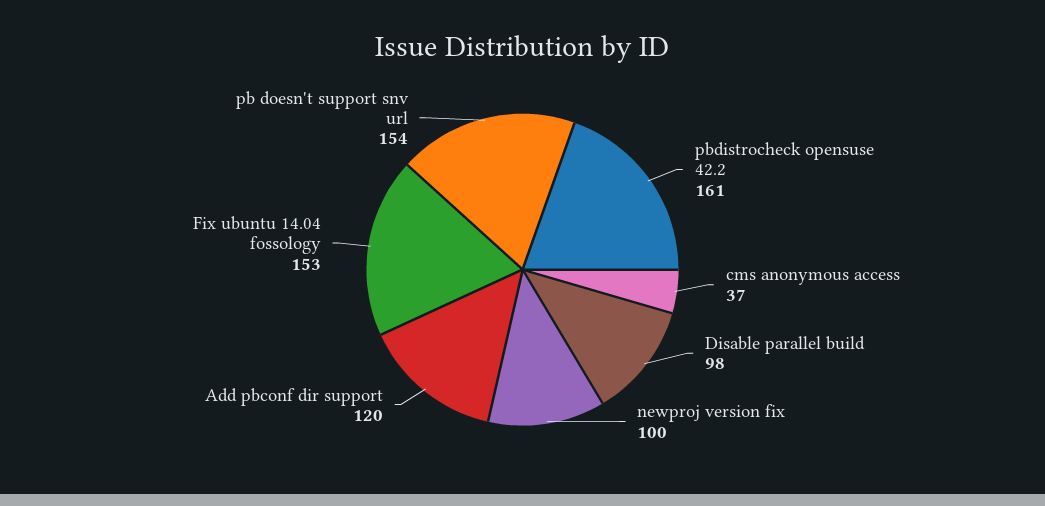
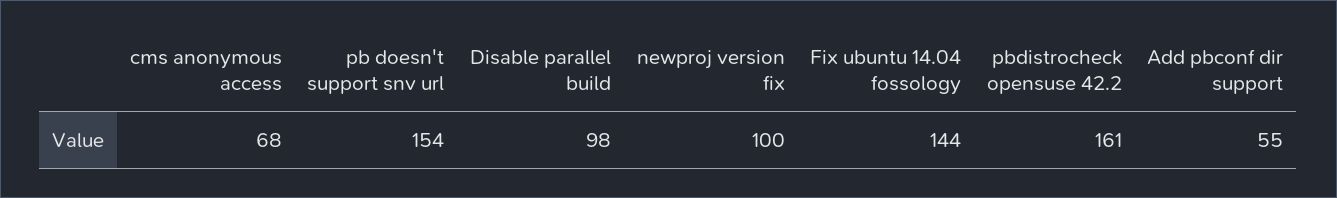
cms anonymous access: 37 -> 68
Add pbconf dir support: 120 -> 55
Fix ubuntu 14.04 fossology: 153 -> 144

